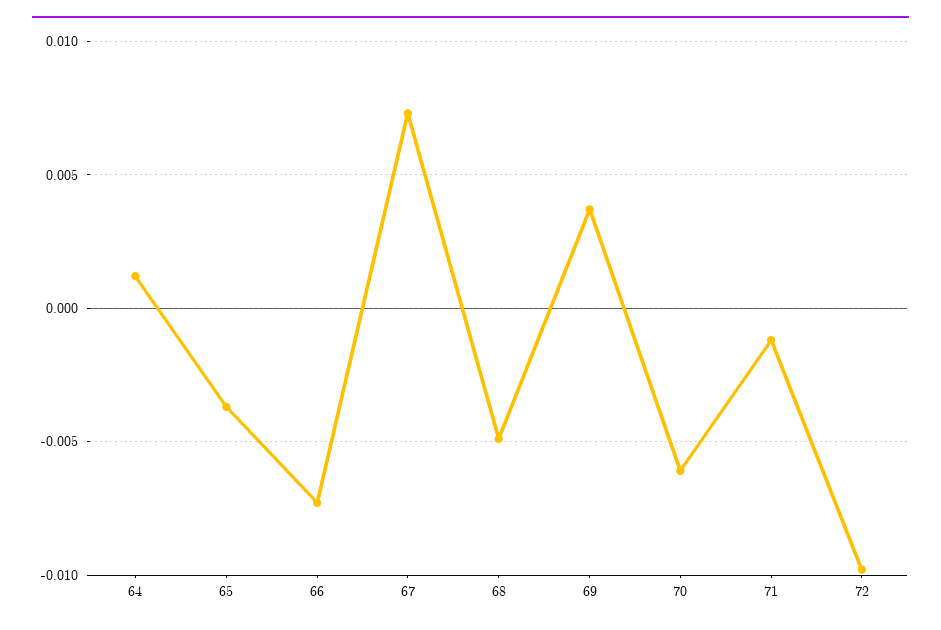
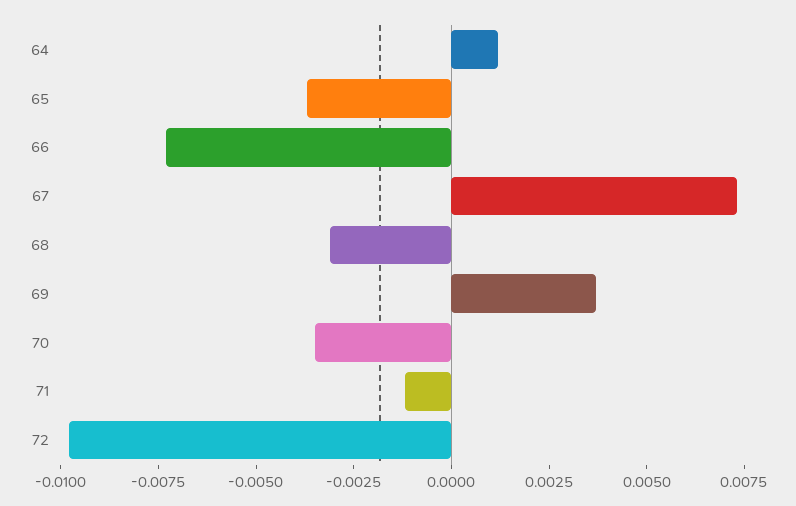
68: -0.005 -> -0.003
70: -0.006 -> -0.0035

